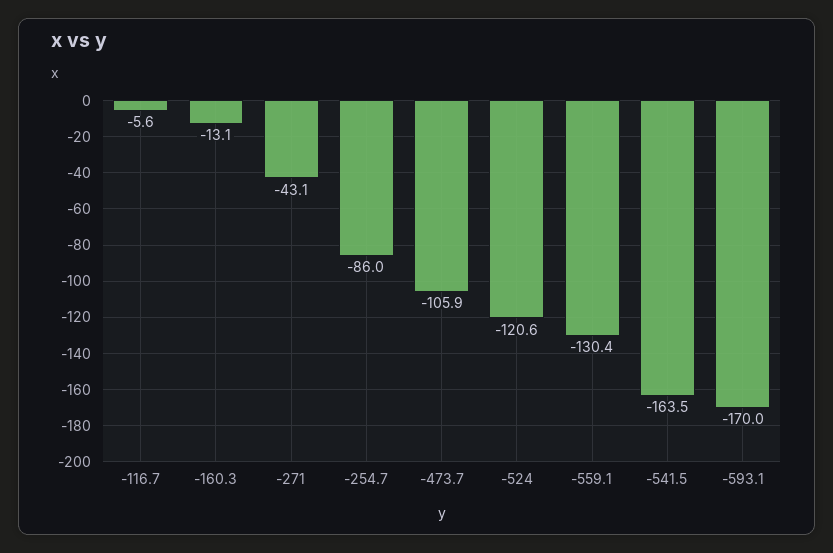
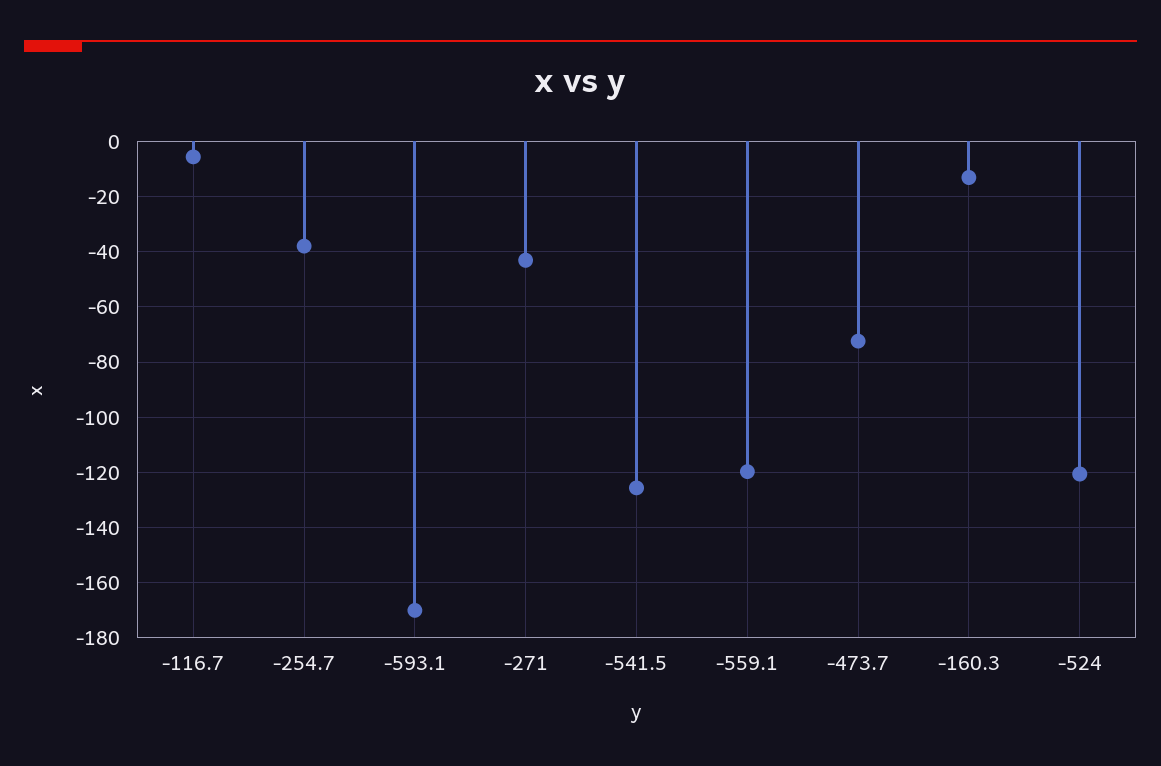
-254.7: -86 -> -37.5
-473.7: -105.9 -> -72.5
-559.1: -130.4 -> -120
-541.5: -163.5 -> -125

